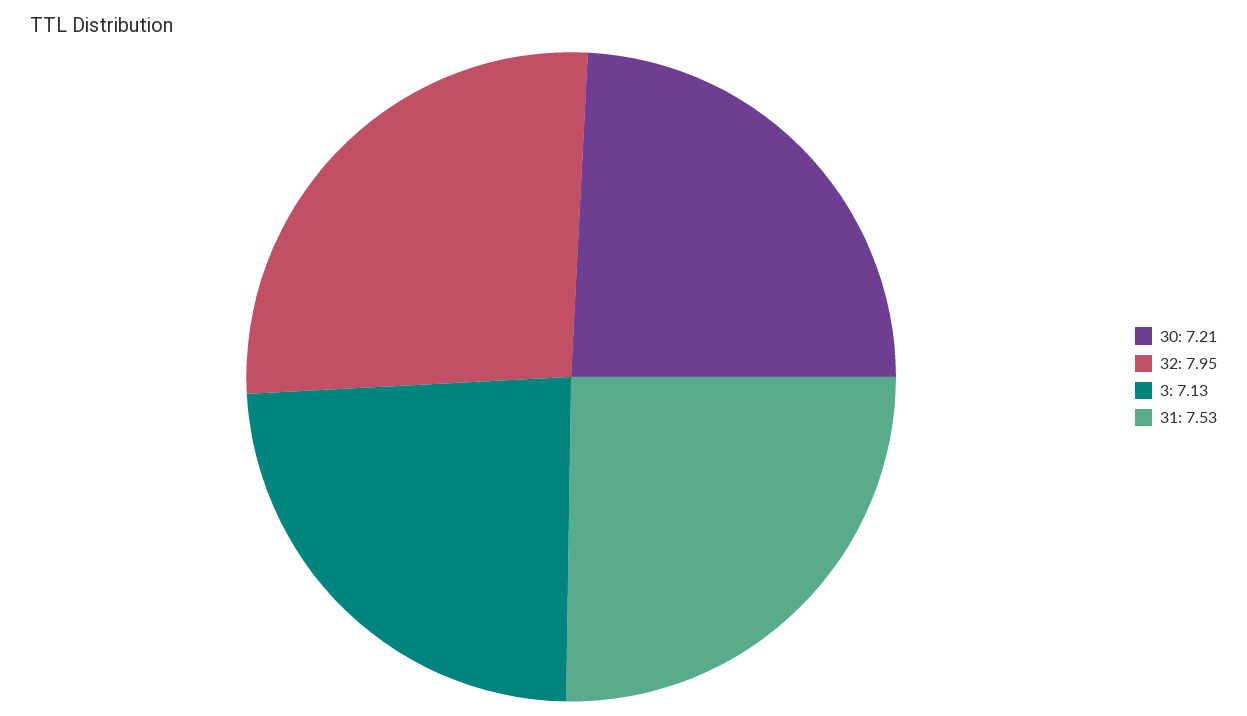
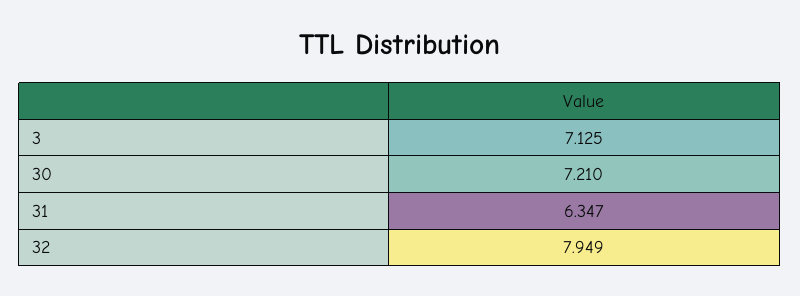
31: 7.53 -> 6.347

